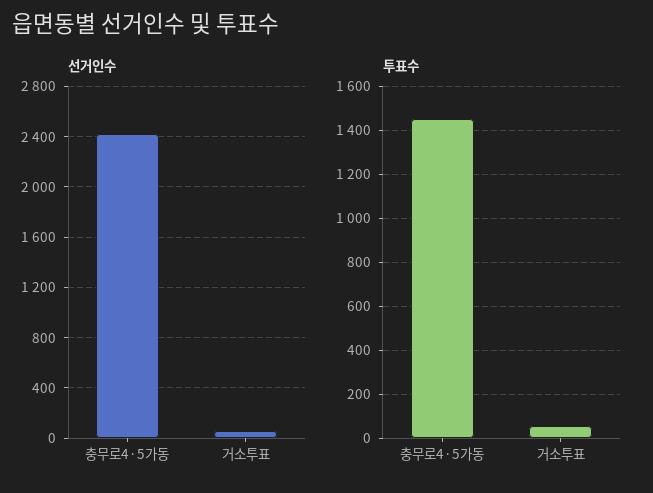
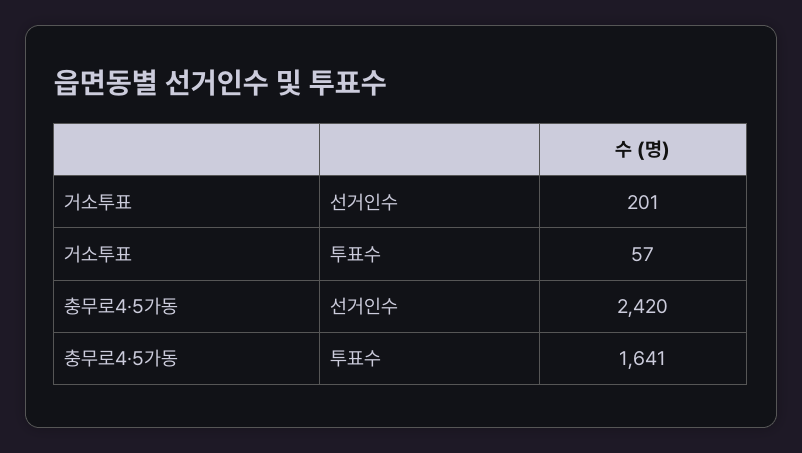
선거인수, 거소투표: 50 -> 201
투표수, 충무로4·5가동: 1450 -> 1641

